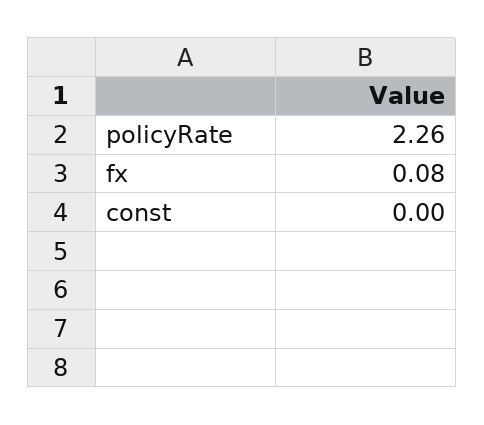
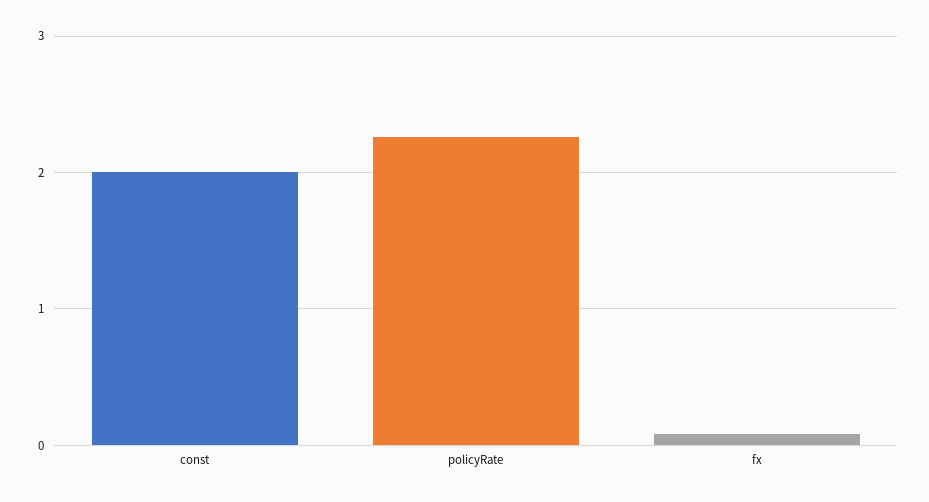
const: 0 -> 2

